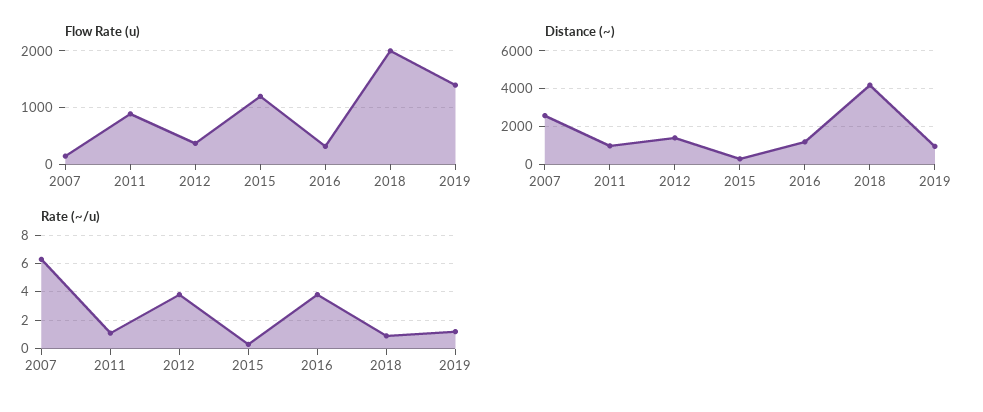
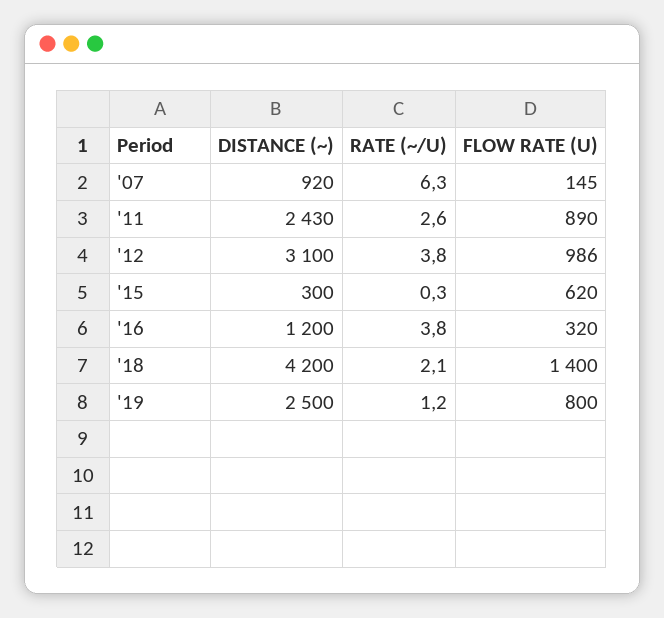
Flow Rate (u), 2012: 400 -> 986
Flow Rate (u), 2015: 1200 -> 620
Flow Rate (u), 2018: 2000 -> 1400
Flow Rate (u), 2019: 1400 -> 800
Distance (~), 2007: 2500 -> 920
Distance (~), 2011: 1000 -> 2430
Distance (~), 2012: 1500 -> 3100
Distance (~), 2019: 1000 -> 2500
Rate (~/u), 2011: 1 -> 2.6
Rate (~/u), 2018: 1 -> 2.1

